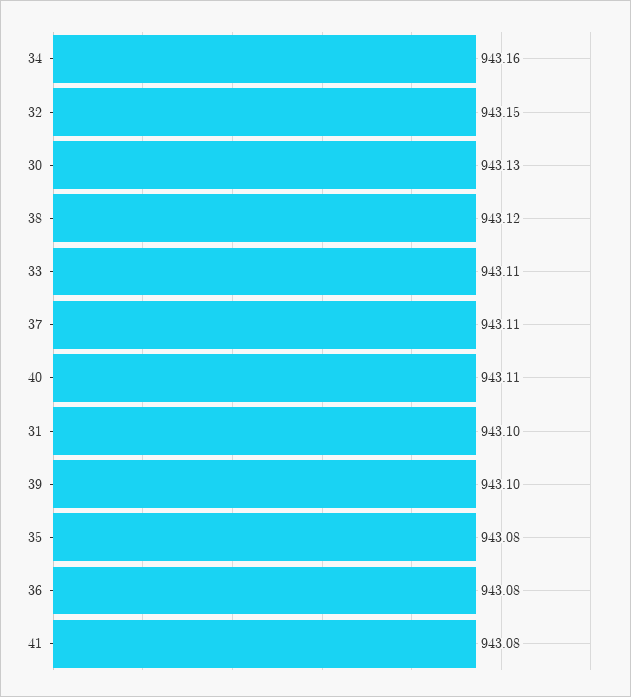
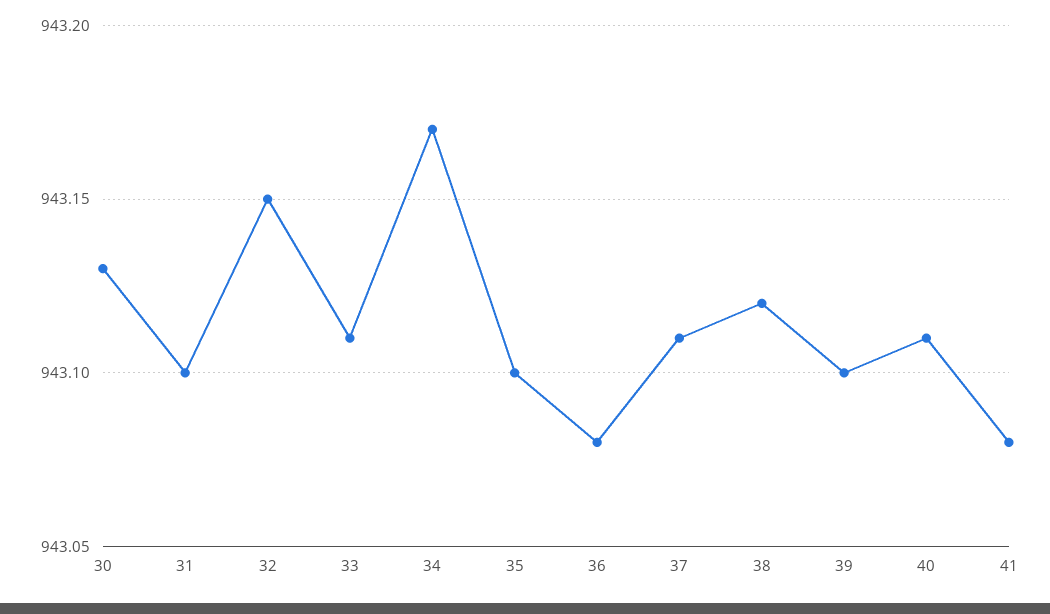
34: 943.16 -> 943.17
35: 943.08 -> 943.1

